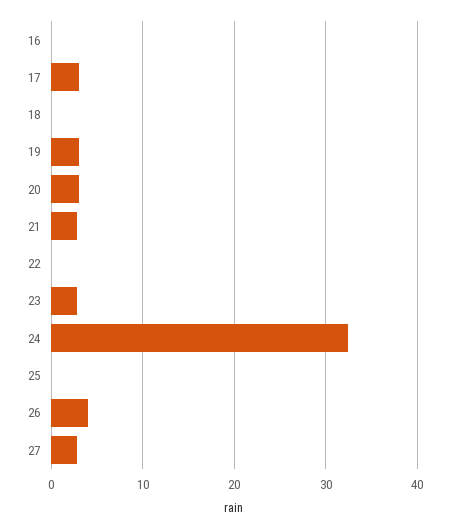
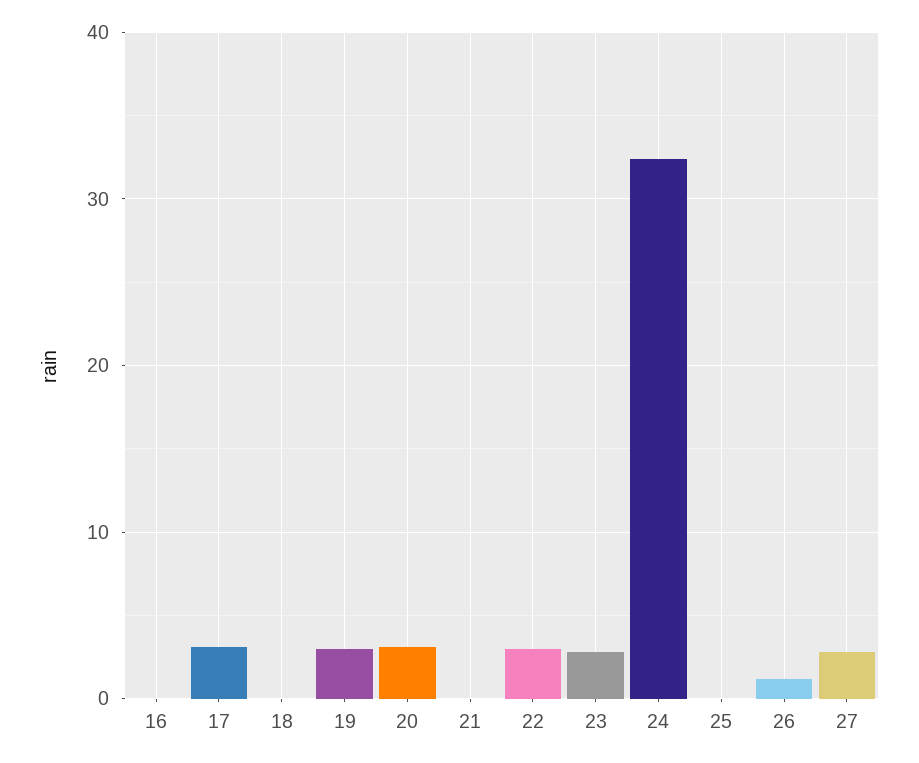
21: 3 -> 0
22: 0 -> 3
26: 4 -> 1

